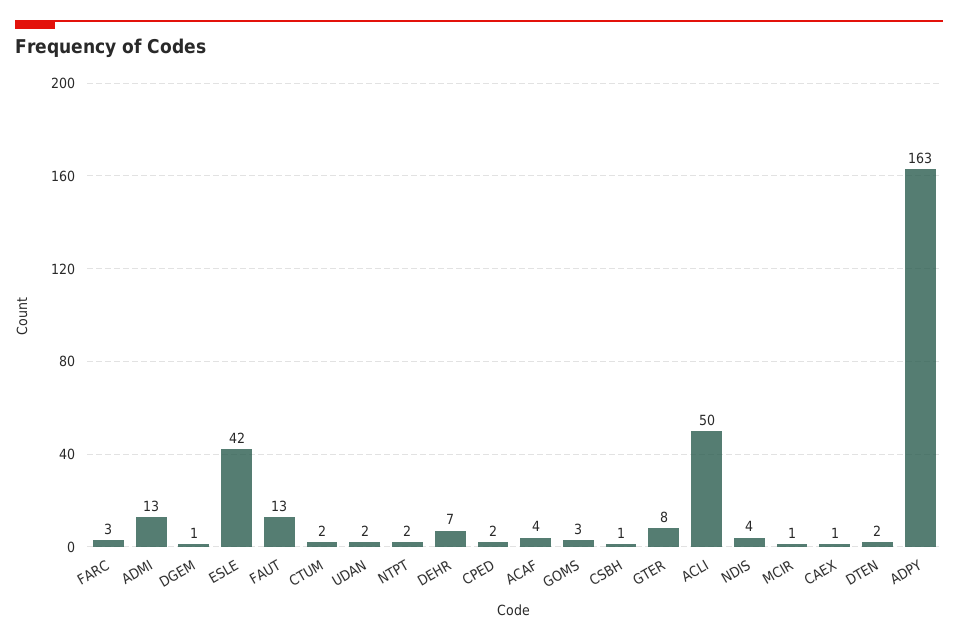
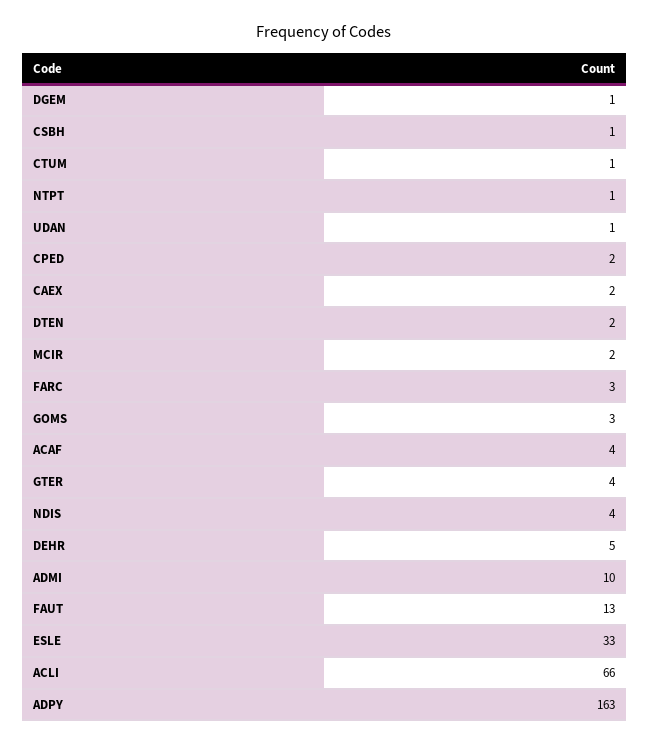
ADMI: 13 -> 10
ESLE: 42 -> 33
CTUM: 2 -> 1
UDAN: 2 -> 1
NTPT: 2 -> 1
DEHR: 7 -> 5
GTER: 8 -> 4
ACLI: 50 -> 66
MCIR: 1 -> 2
CAEX: 1 -> 2

